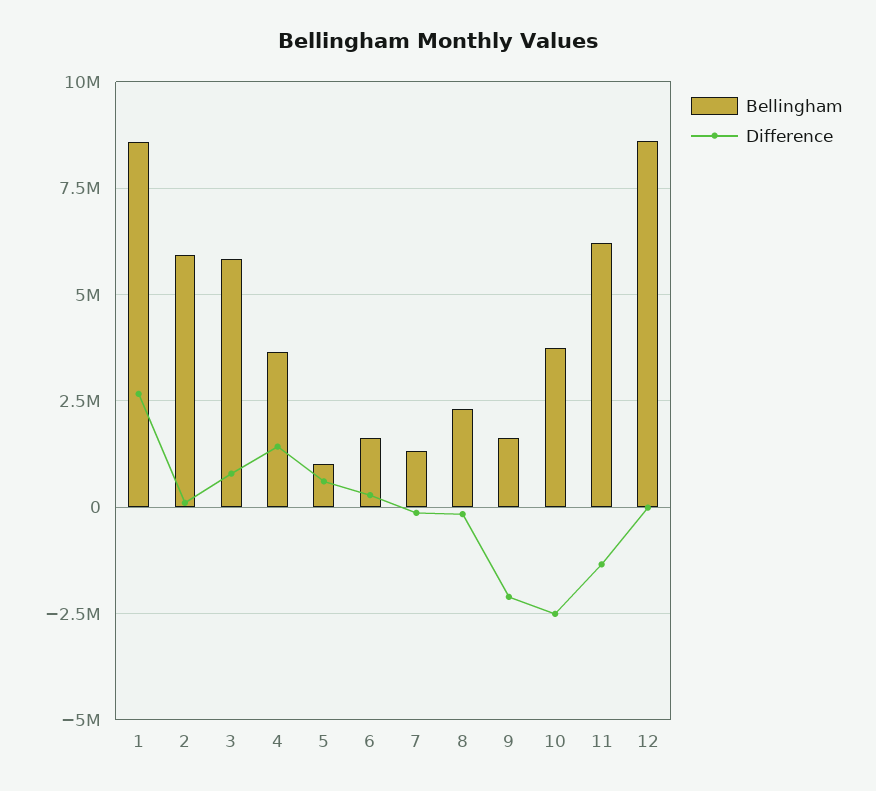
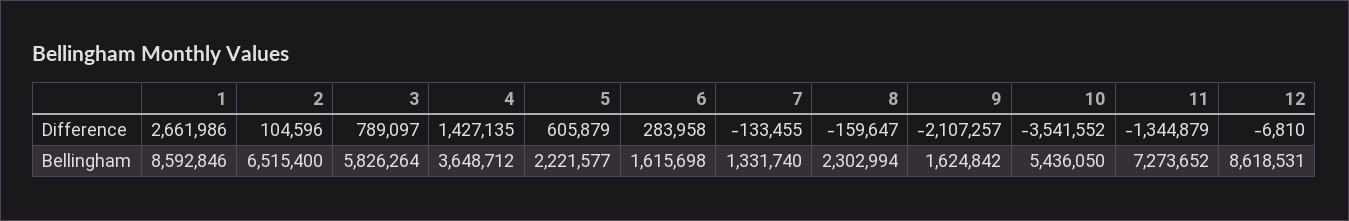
Bellingham, 2: 6000000 -> 6515400
Bellingham, 5: 1000000 -> 2221577
Bellingham, 10: 3750000 -> 5436050
Difference, 10: -2500000 -> -3541552
Bellingham, 11: 6250000 -> 7273652

